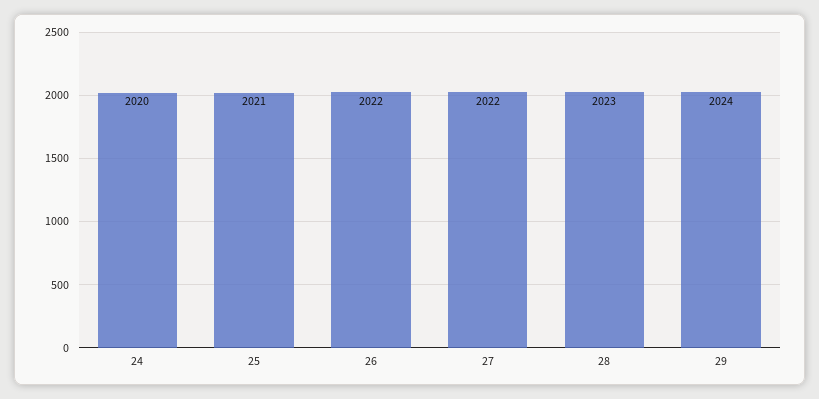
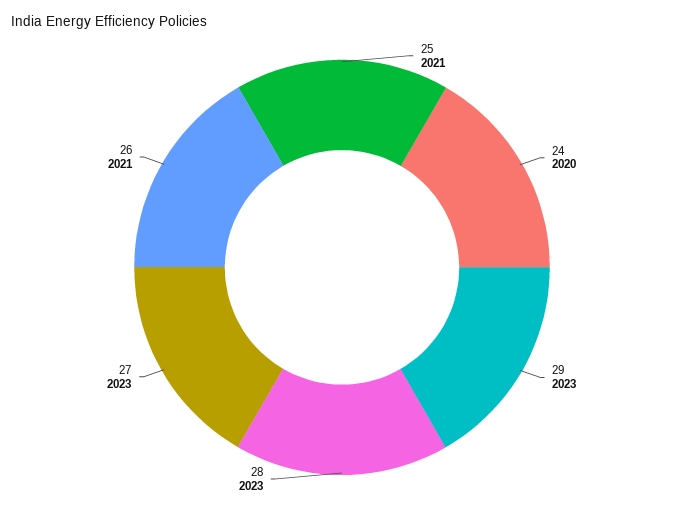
26: 2022 -> 2021
27: 2022 -> 2023
29: 2024 -> 2023

